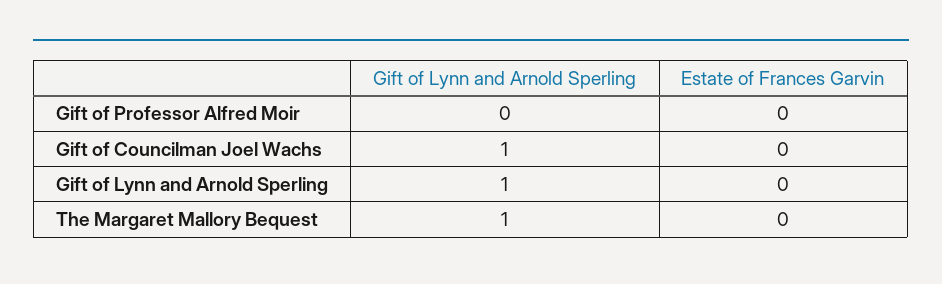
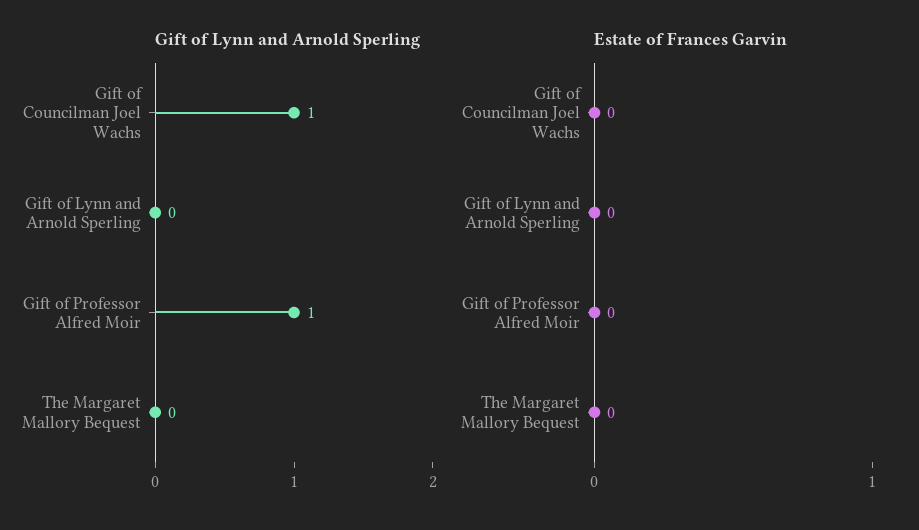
Gift of Lynn and Arnold Sperling, Gift of Professor Alfred Moir: 0 -> 1
Gift of Lynn and Arnold Sperling, Gift of Lynn and Arnold Sperling: 1 -> 0
Gift of Lynn and Arnold Sperling, The Margaret Mallory Bequest: 1 -> 0

